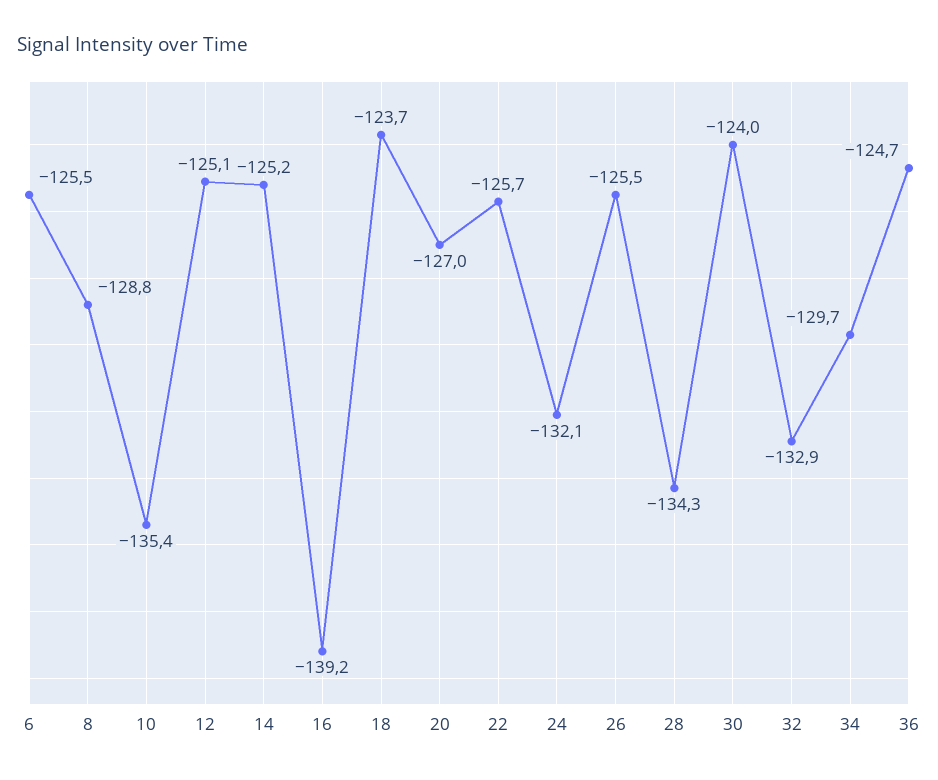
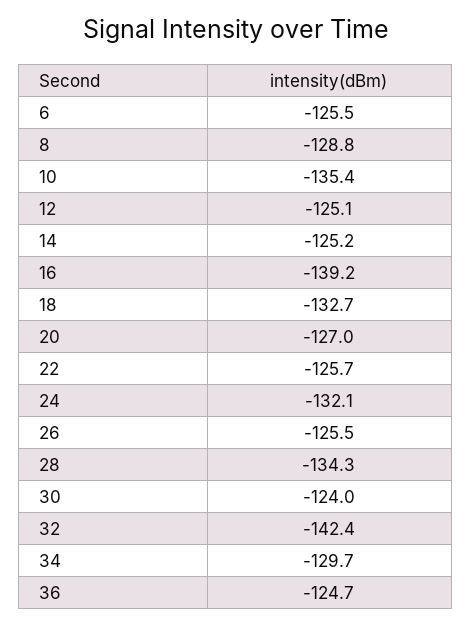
18: -123.7 -> -132.7
32: -132.9 -> -142.4

